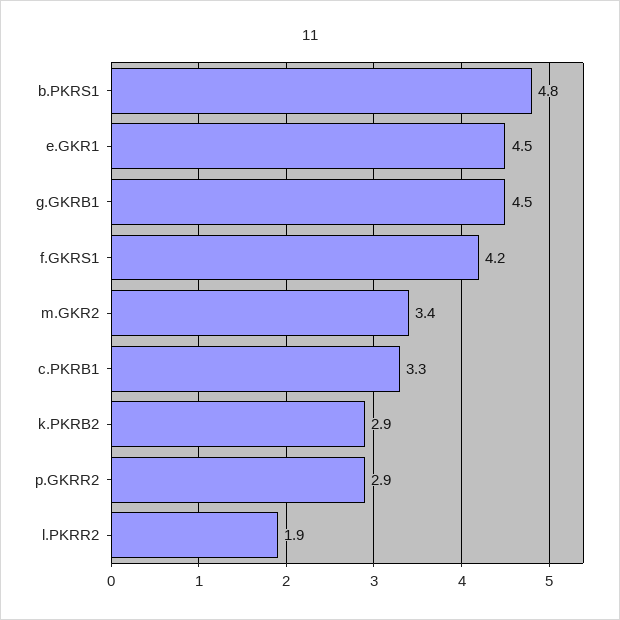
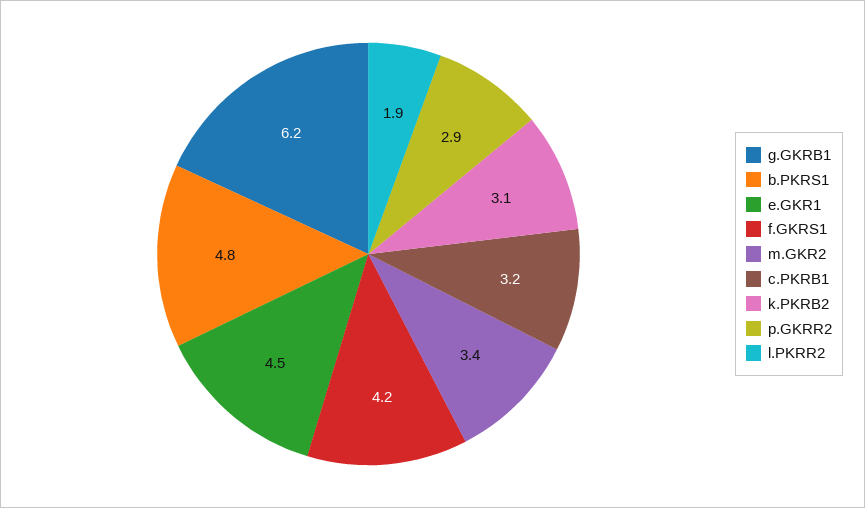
g.GKRB1: 4.5 -> 6.2
c.PKRB1: 3.3 -> 3.2
k.PKRB2: 2.9 -> 3.1

